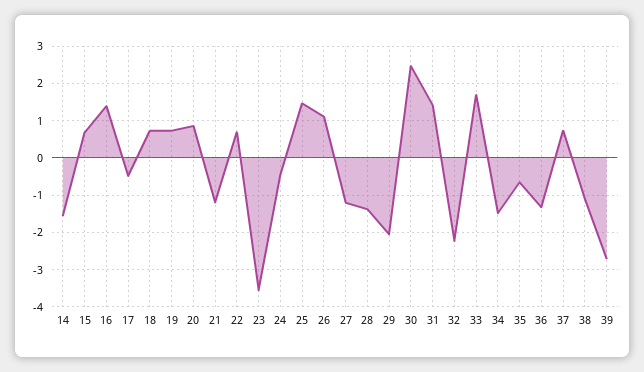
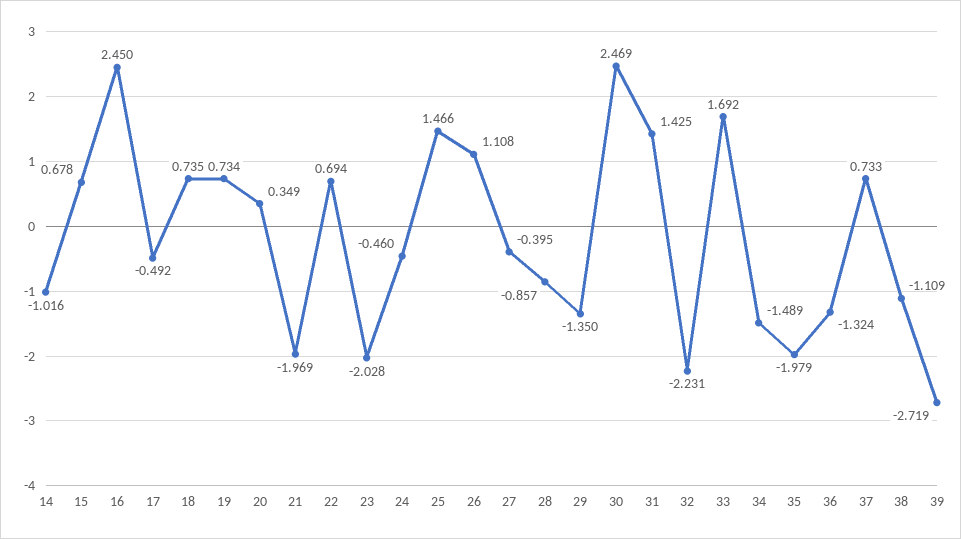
14: -1.6 -> -1.016
16: 1.4 -> 2.45
20: 0.8 -> 0.349
21: -1.2 -> -1.969
23: -3.6 -> -2.028
27: -1.2 -> -0.395
28: -1.4 -> -0.857
29: -2 -> -1.35
35: -0.6 -> -1.979

